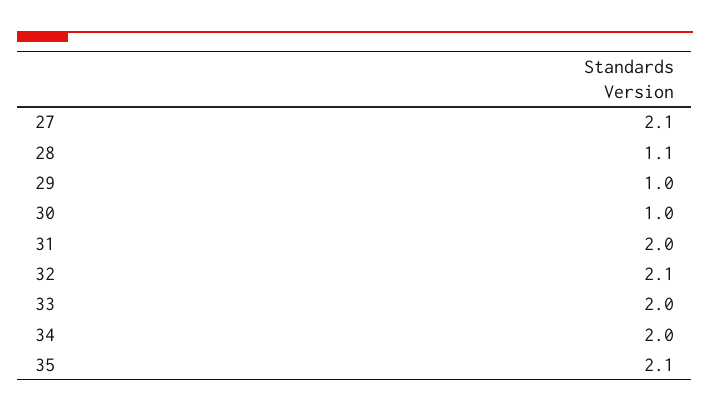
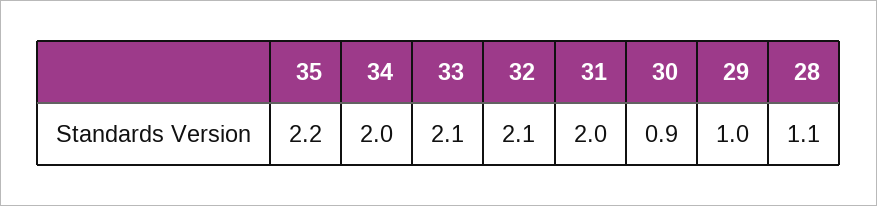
27: 2.1 -> none
30: 1 -> 0.9
33: 2 -> 2.1
35: 2.1 -> 2.2

